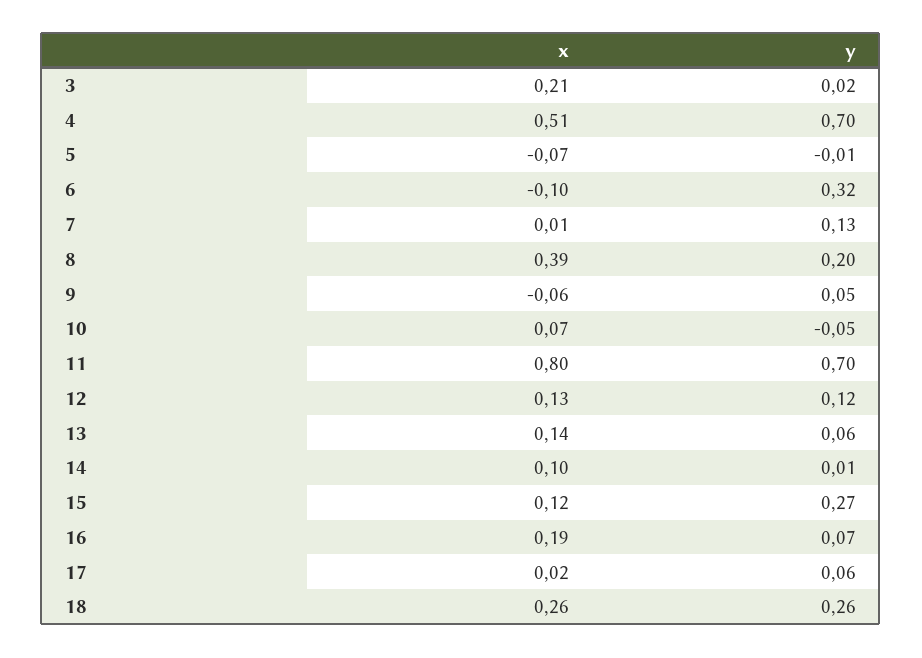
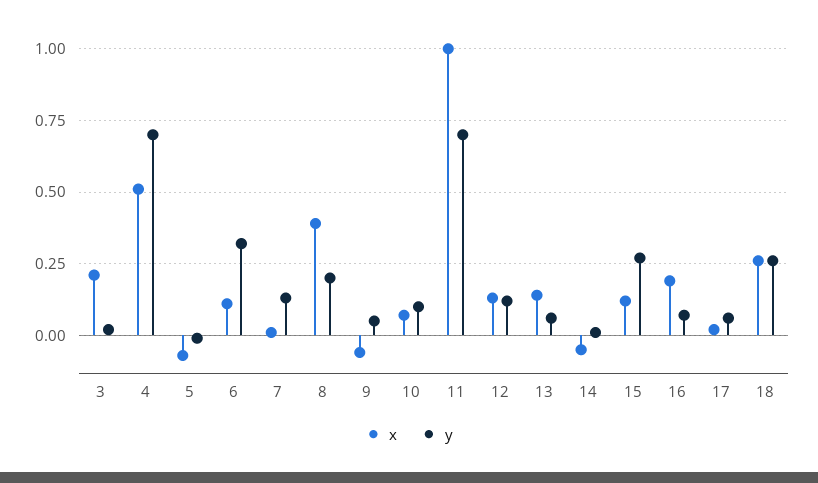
x, 6: -0.1 -> 0.1
y, 10: -0.05 -> 0.1
x, 11: 0.8 -> 1
x, 14: 0.1 -> -0.05

